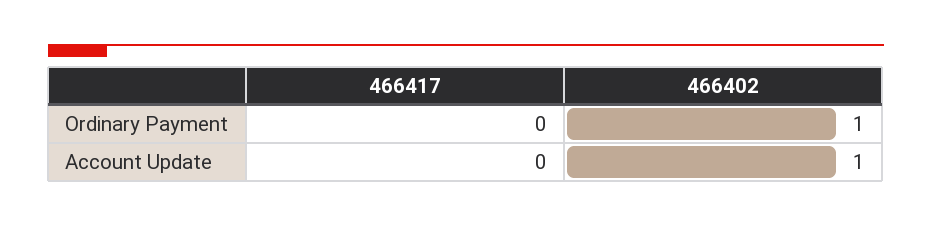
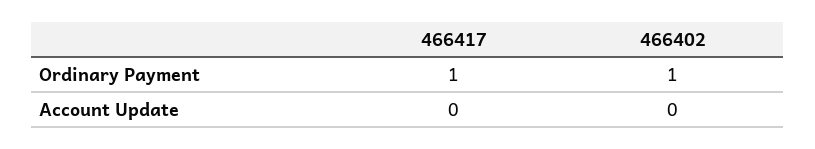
466417, Ordinary Payment: 0 -> 1
466402, Account Update: 1 -> 0

